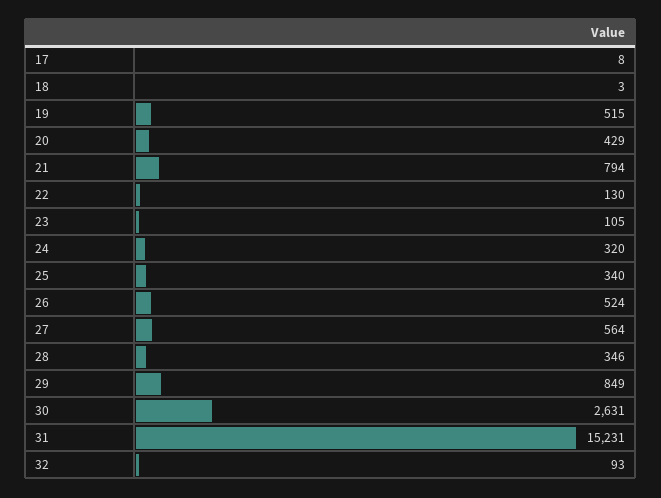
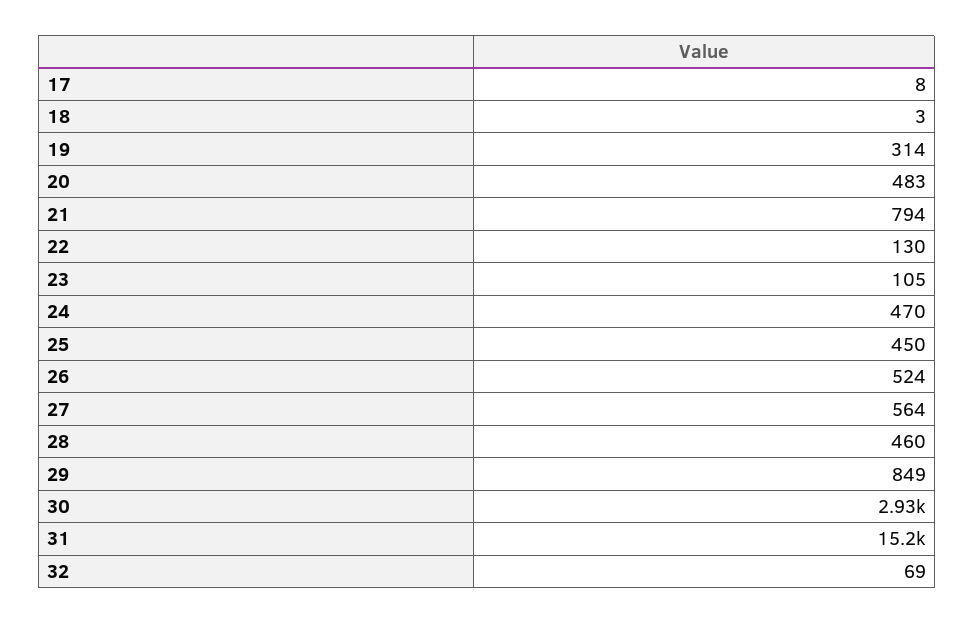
19: 515 -> 314
20: 429 -> 483
24: 320 -> 470
25: 340 -> 450
28: 346 -> 460
30: 2631 -> 2930
32: 93 -> 69

